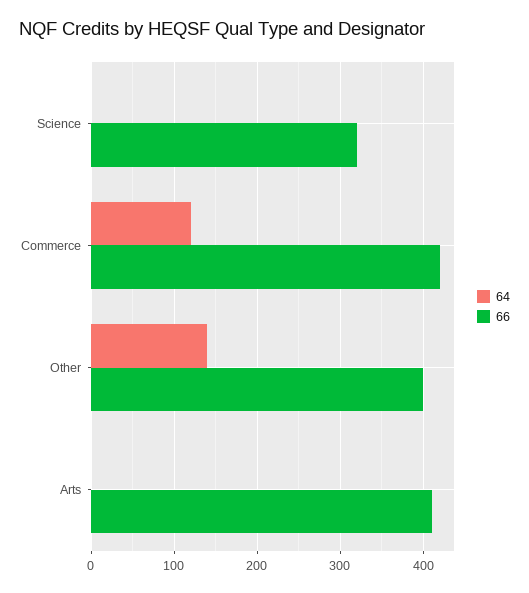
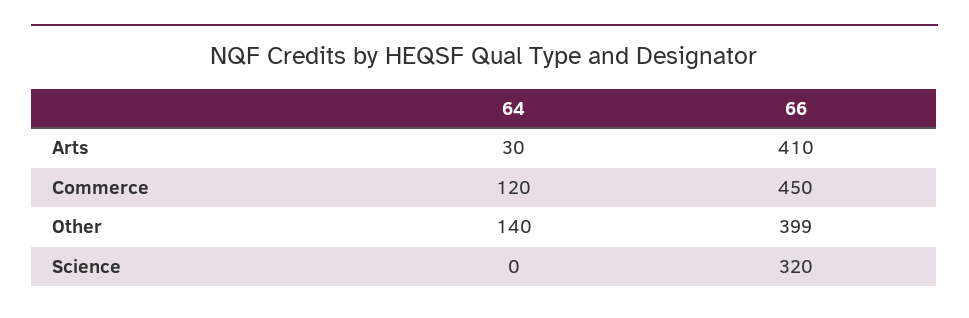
66, Commerce: 420 -> 450
64, Arts: 0 -> 30

